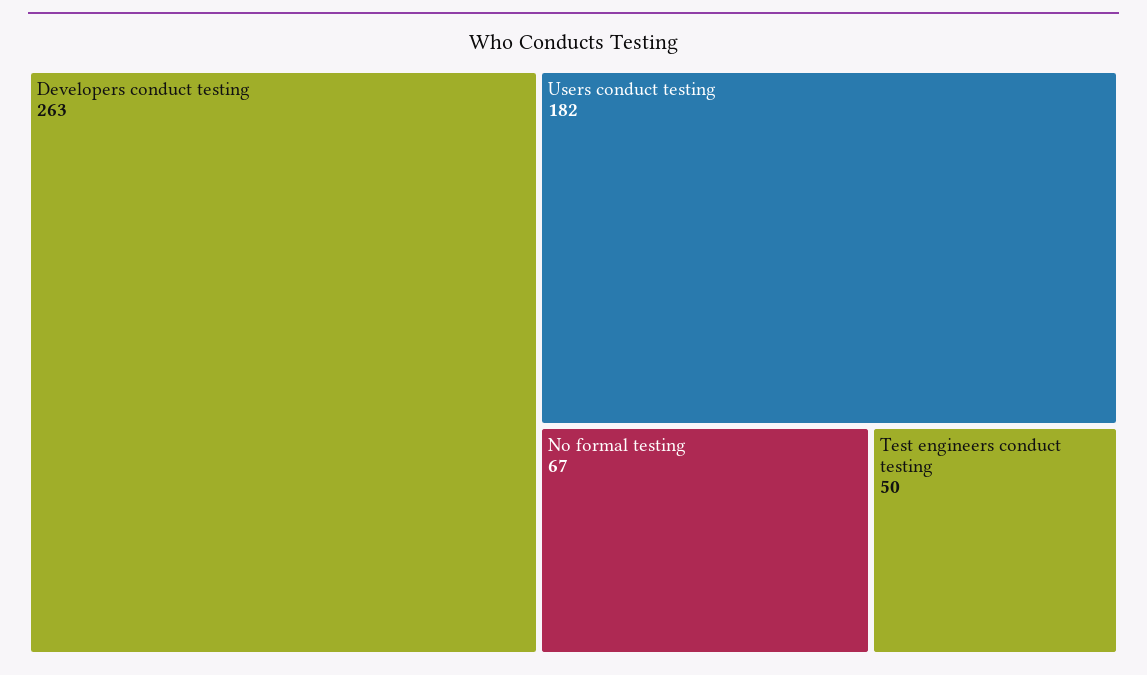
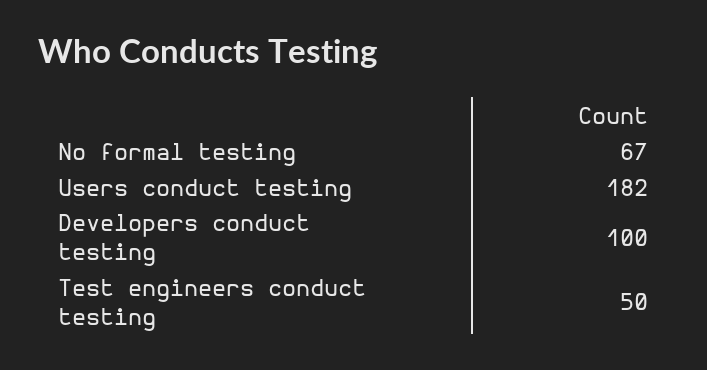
Developers conduct testing: 263 -> 100

